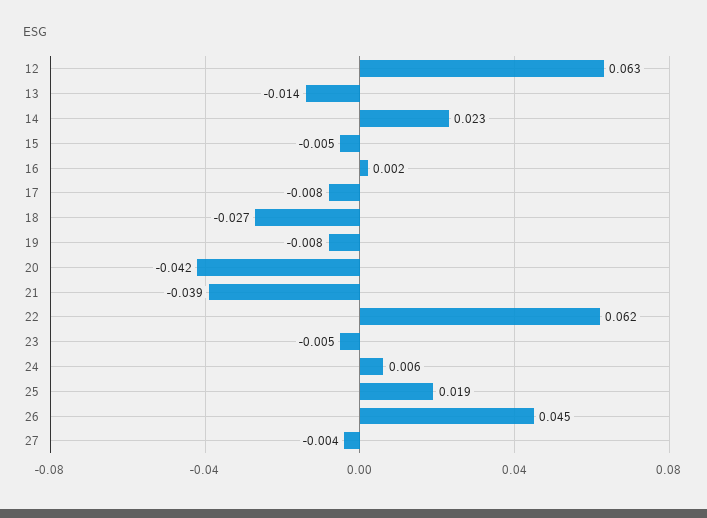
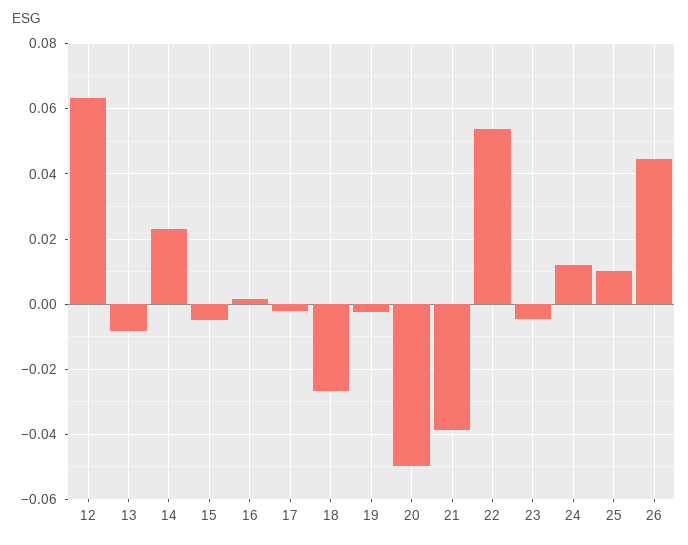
13: -0.014 -> -0.008
17: -0.008 -> -0.002
19: -0.008 -> -0.002
20: -0.042 -> -0.05
22: 0.062 -> 0.054
24: 0.006 -> 0.012
25: 0.019 -> 0.01
27: -0.004 -> none

